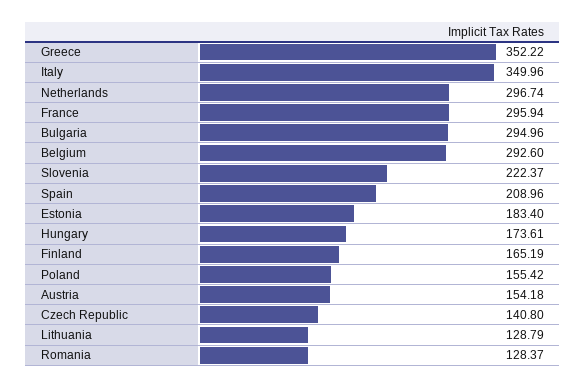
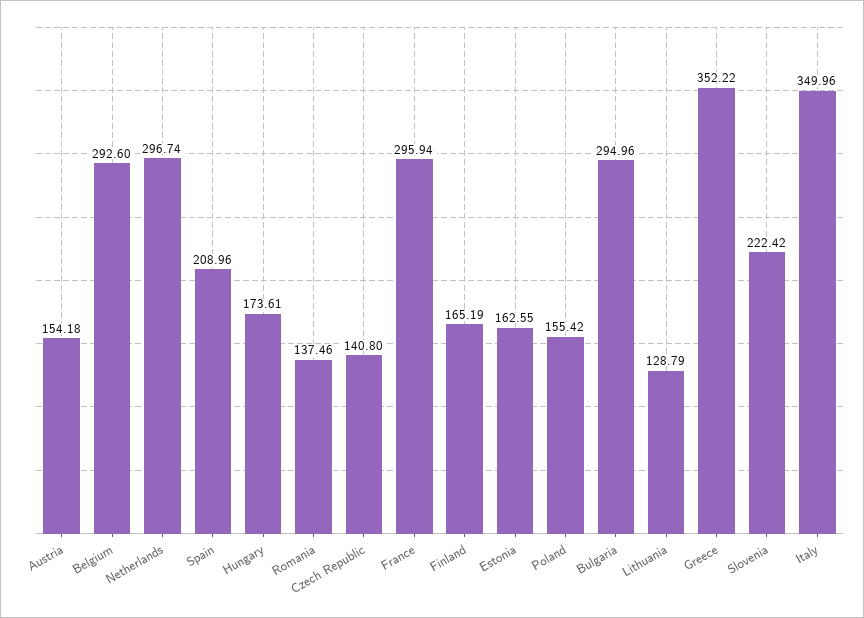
Slovenia: 222.37 -> 222.42
Estonia: 183.4 -> 162.55
Romania: 128.37 -> 137.46

